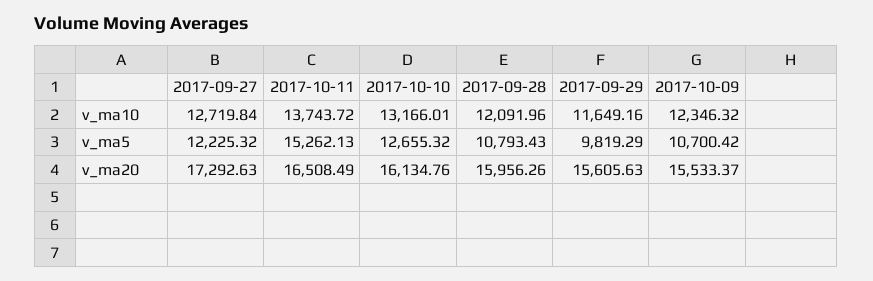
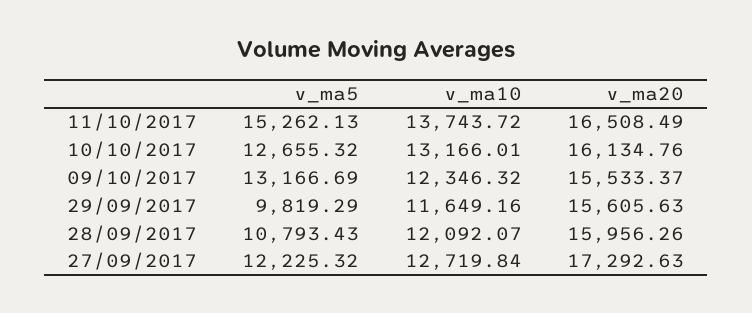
2017-09-28, v_ma10: 12091.96 -> 12092.07
2017-10-09, v_ma5: 10700.42 -> 13166.69

